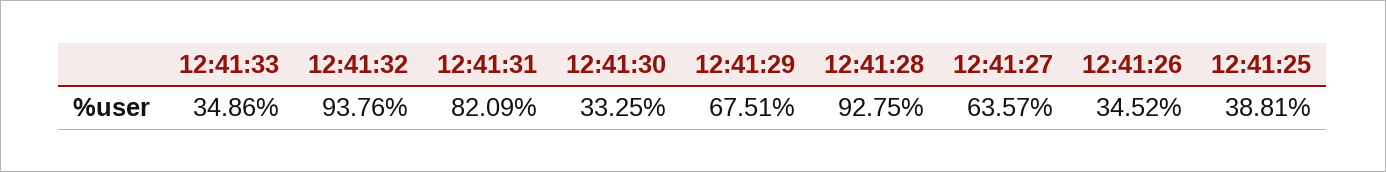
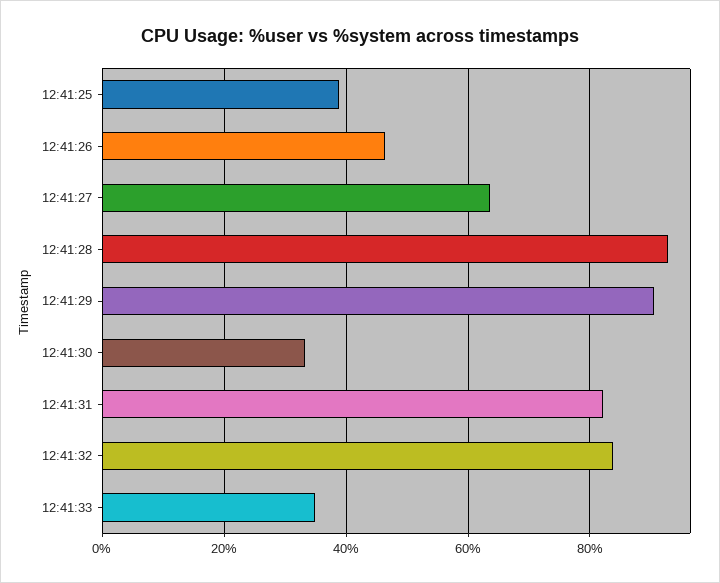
12:41:32: 93.76 -> 84
12:41:29: 67.51 -> 90
12:41:26: 34.52 -> 46

